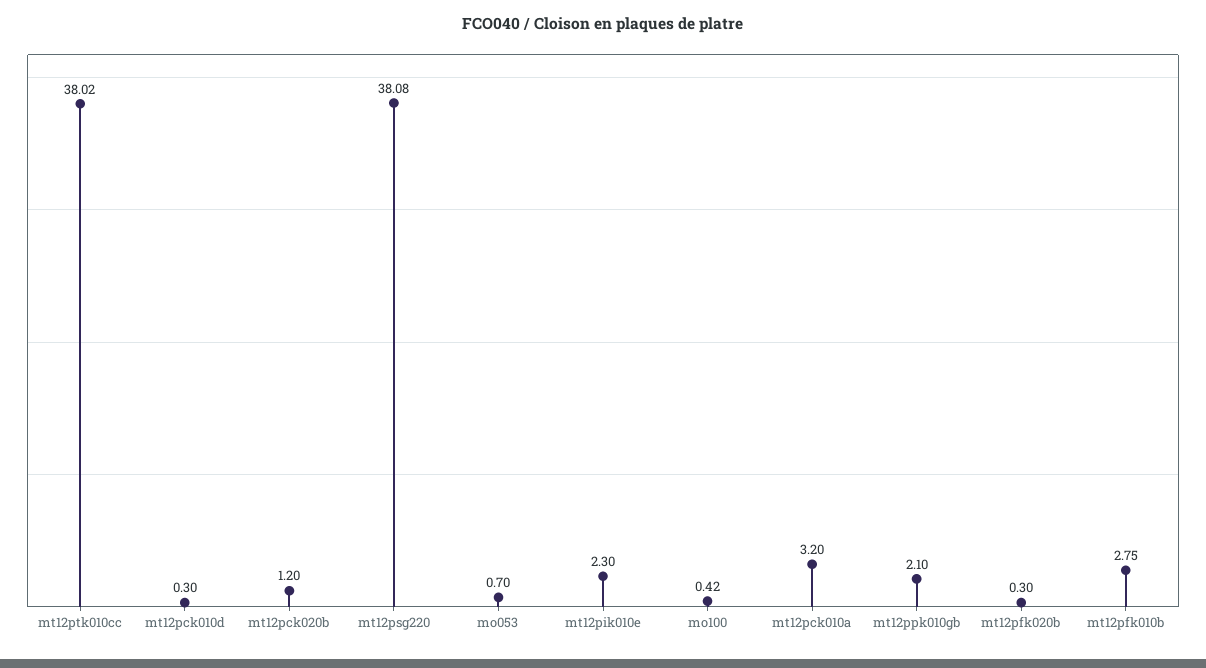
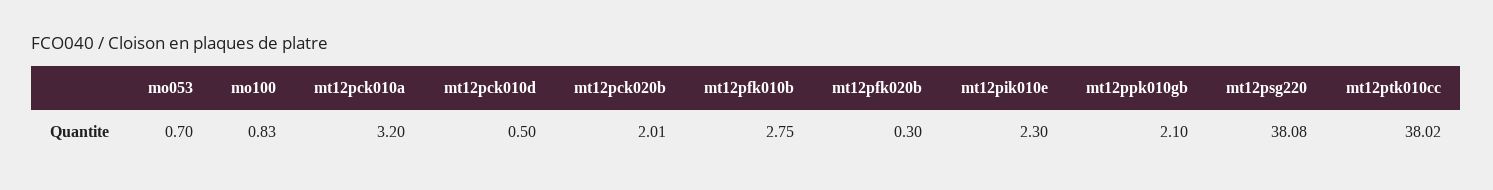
mt12pck010d: 0.3 -> 0.5
mt12pck020b: 1.2 -> 2.01
mo100: 0.42 -> 0.83

